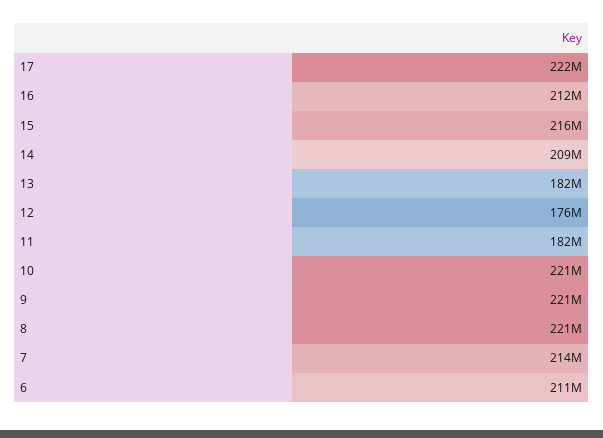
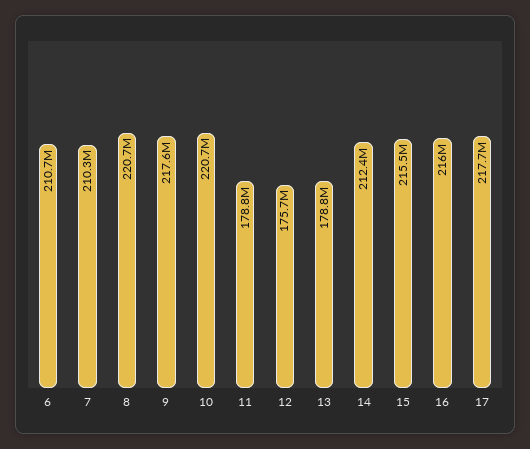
17: 222000000 -> 217700000
16: 212000000 -> 216000000
14: 209000000 -> 212400000
13: 182000000 -> 178800000
11: 182000000 -> 178800000
9: 221000000 -> 217600000
7: 214000000 -> 210300000

